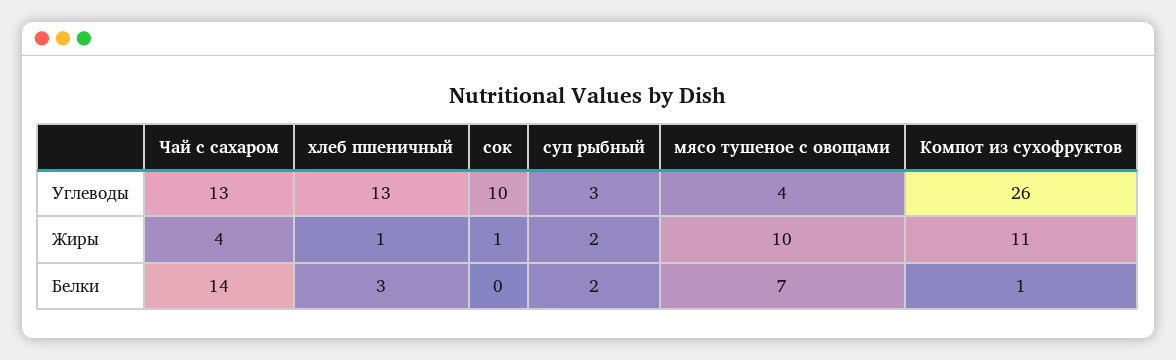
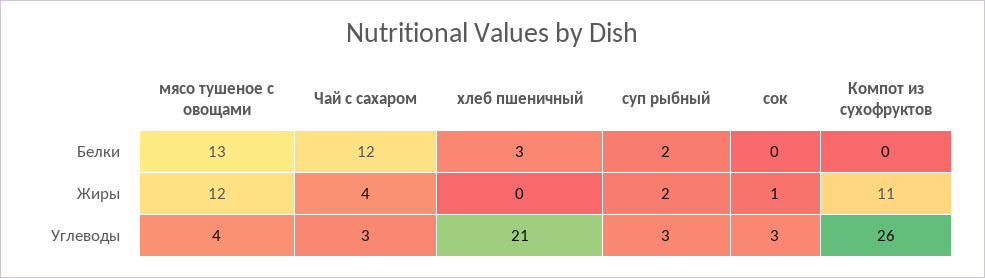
Чай с сахаром, Углеводы: 13 -> 3
хлеб пшеничный, Углеводы: 13 -> 21
сок, Углеводы: 10 -> 3
хлеб пшеничный, Жиры: 1 -> 0
мясо тушеное с овощами, Жиры: 10 -> 12
Чай с сахаром, Белки: 14 -> 12
мясо тушеное с овощами, Белки: 7 -> 13
Компот из сухофруктов, Белки: 1 -> 0

